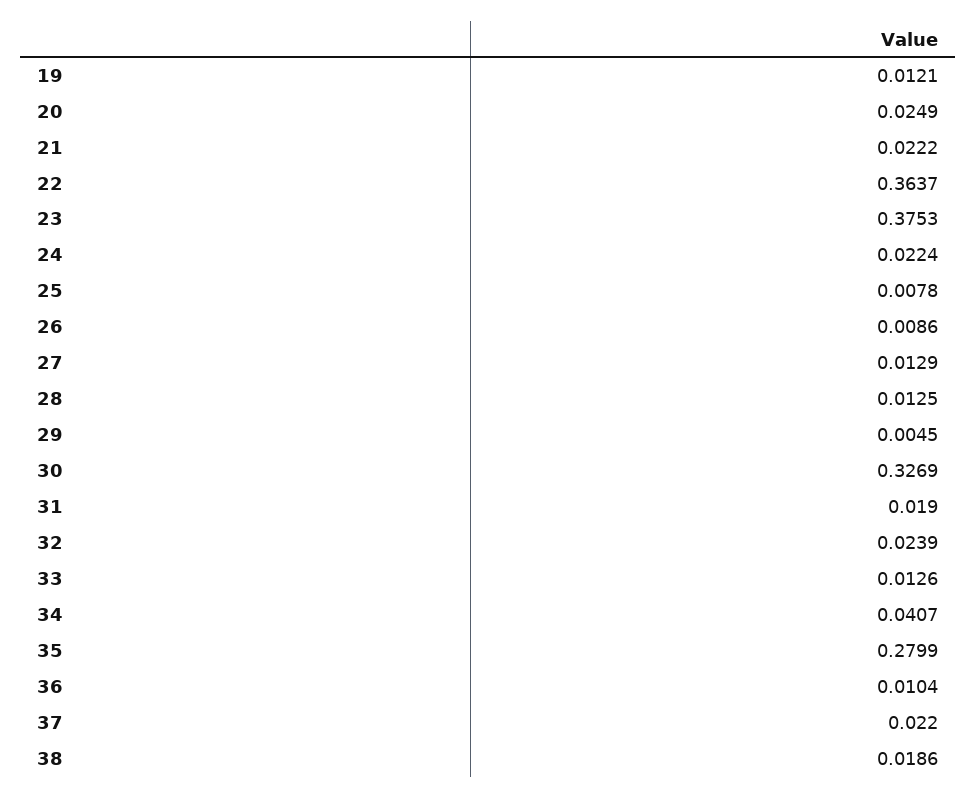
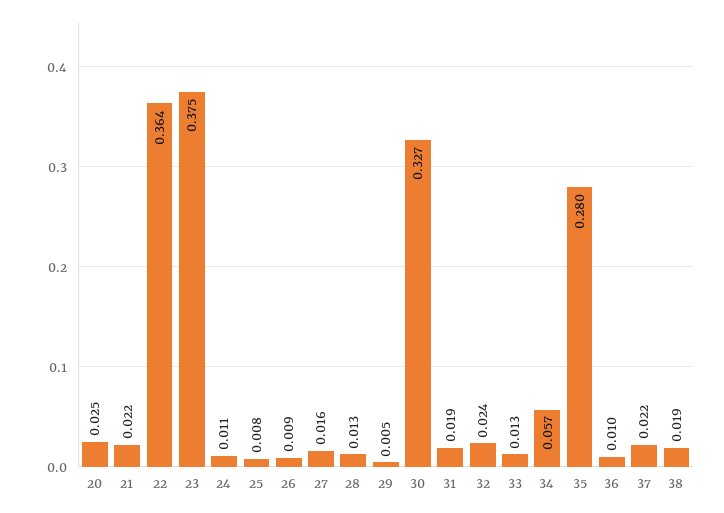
19: 0.0121 -> none
24: 0.0224 -> 0.011
27: 0.0129 -> 0.016
34: 0.0407 -> 0.057

